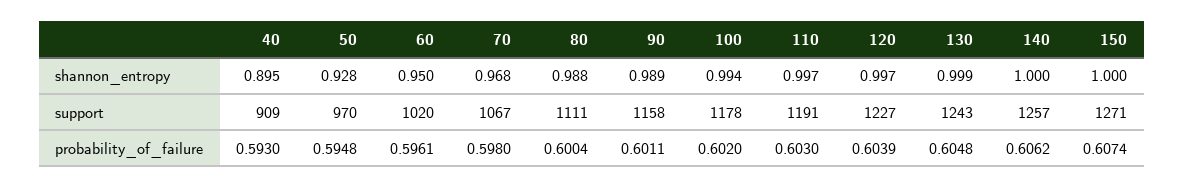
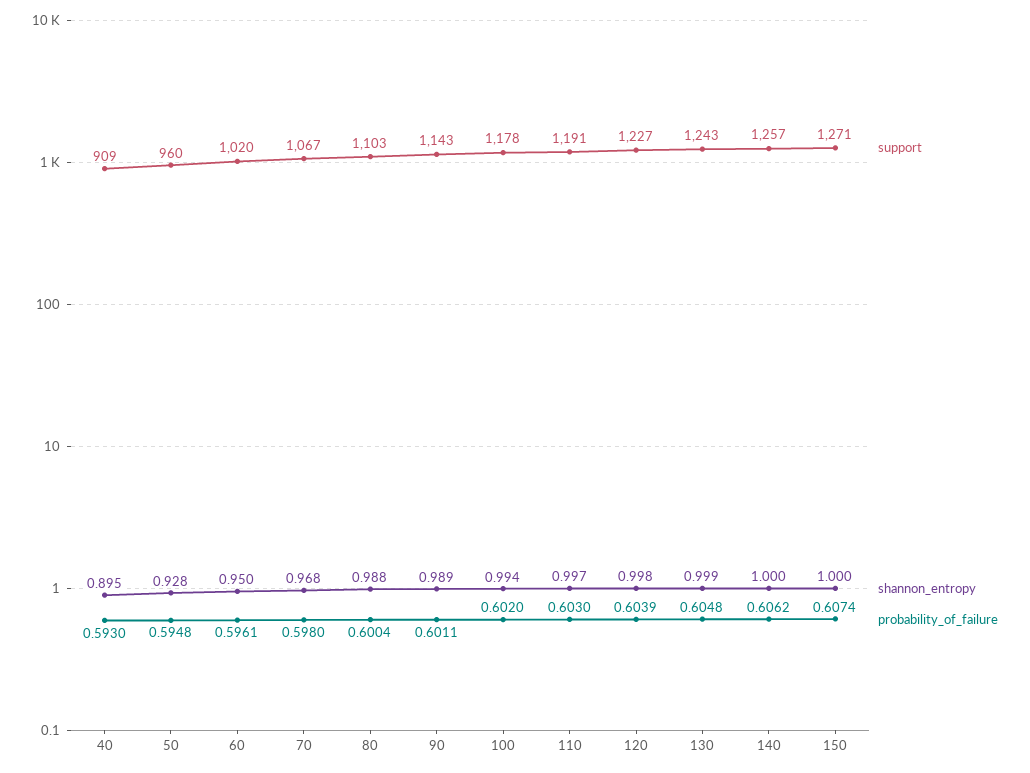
shannon_entropy, 120: 0.997 -> 0.998
support, 50: 970 -> 960
support, 80: 1111 -> 1103
support, 90: 1158 -> 1143

